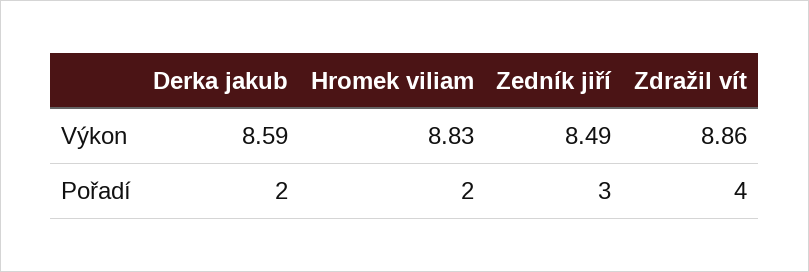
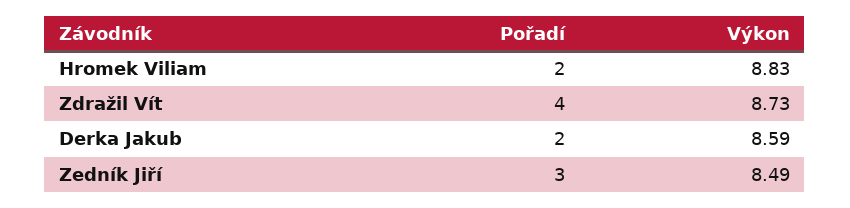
Zdražil vít, Výkon: 8.86 -> 8.73

